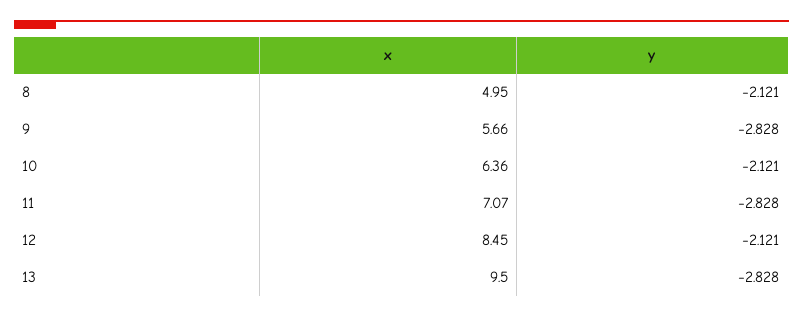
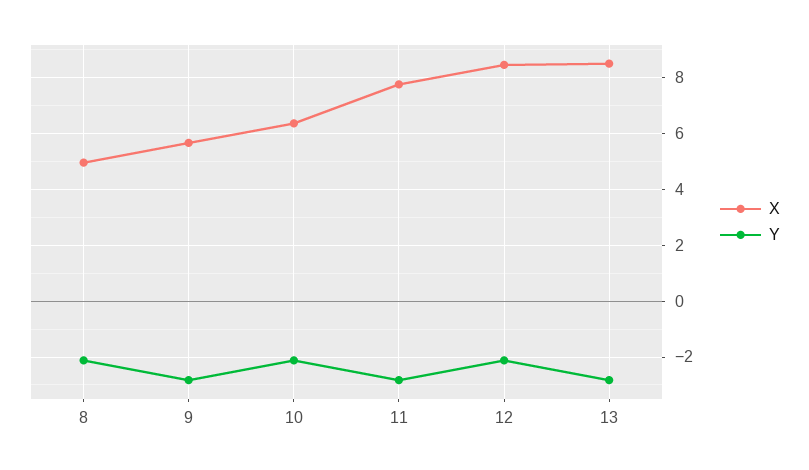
x, 11: 7.07 -> 7.75
x, 13: 9.5 -> 8.5

